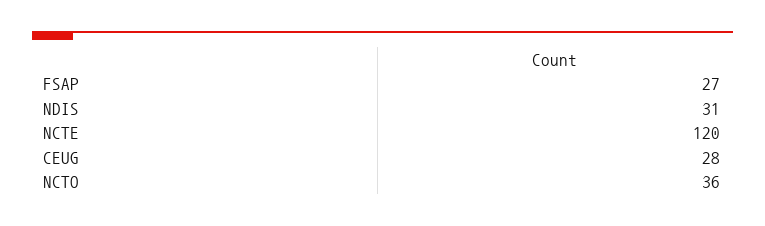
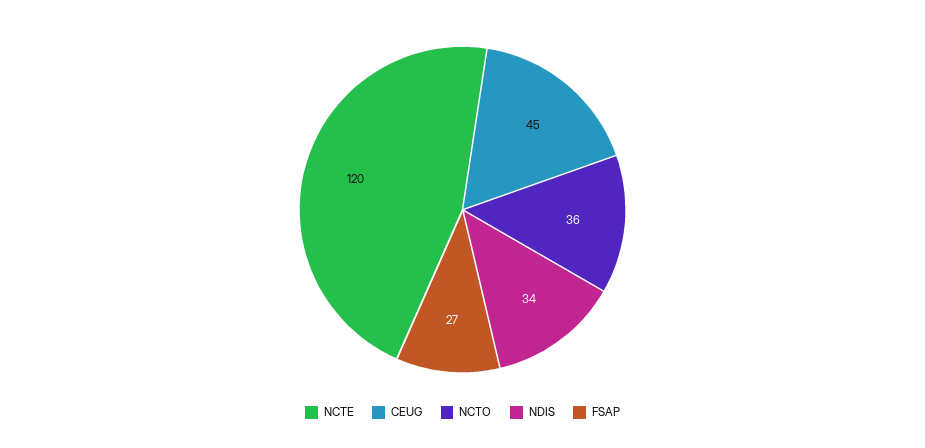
NDIS: 31 -> 34
CEUG: 28 -> 45

